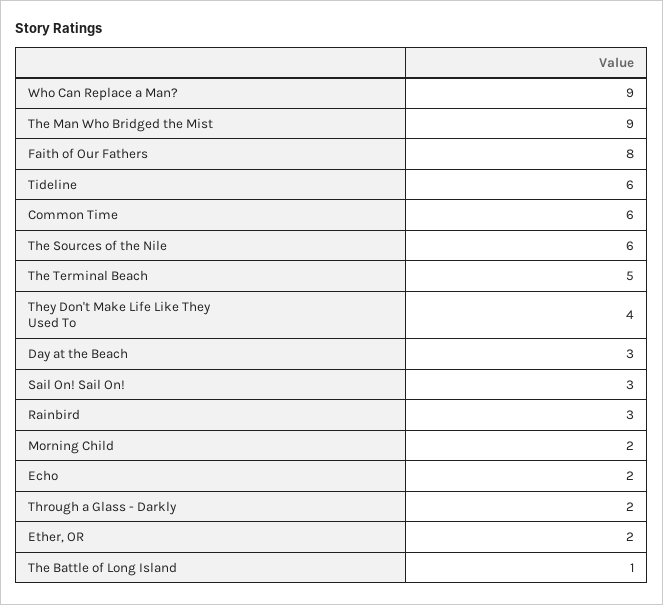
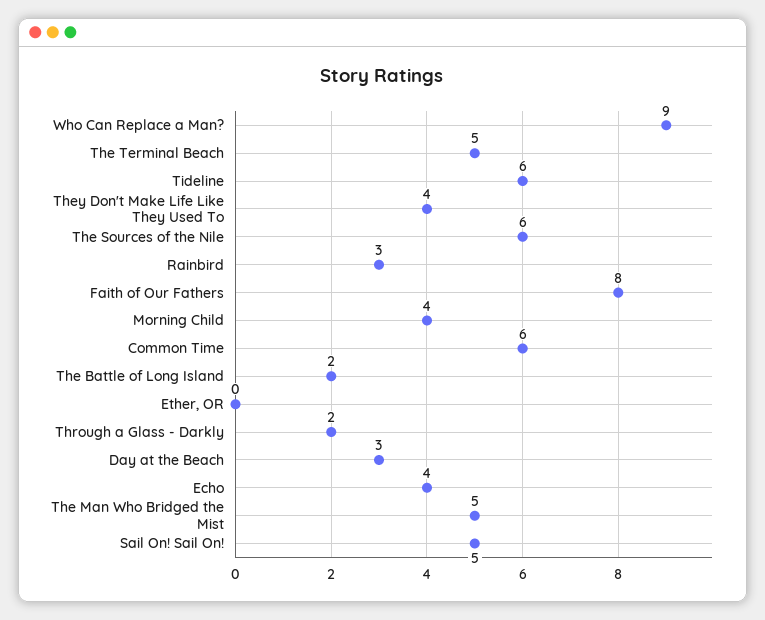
The Man Who Bridged the Mist: 9 -> 5
Sail On! Sail On!: 3 -> 5
Morning Child: 2 -> 4
Echo: 2 -> 4
Ether, OR: 2 -> 0
The Battle of Long Island: 1 -> 2

